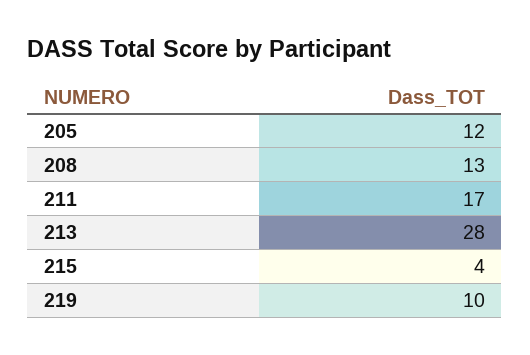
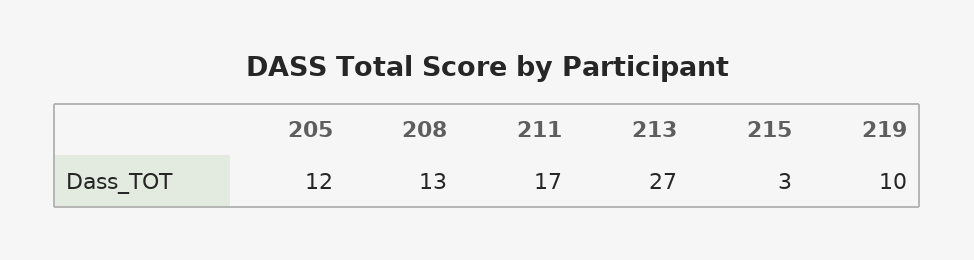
213: 28 -> 27
215: 4 -> 3

